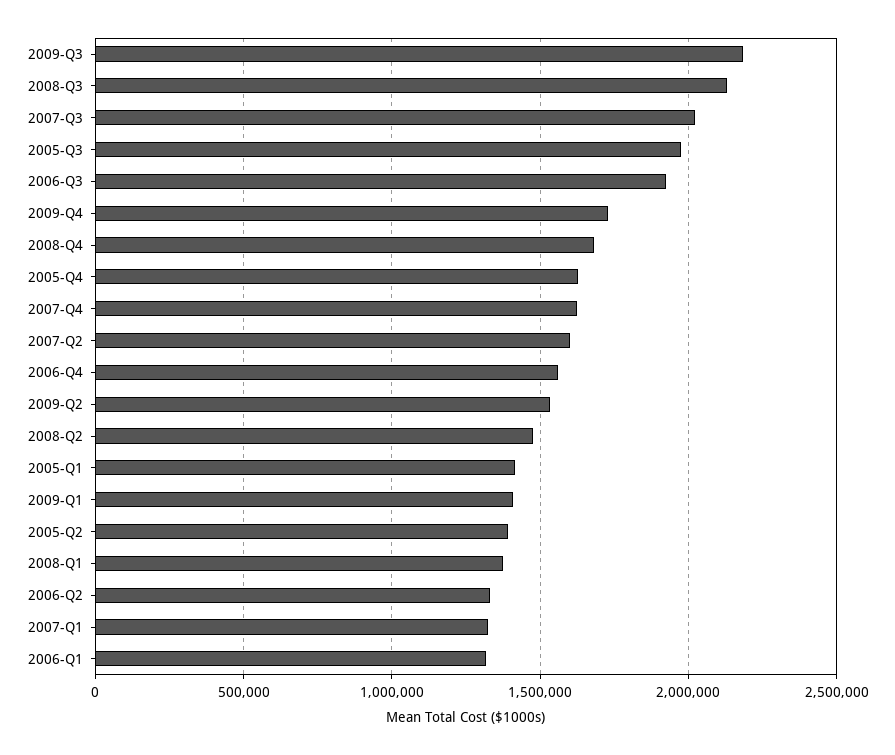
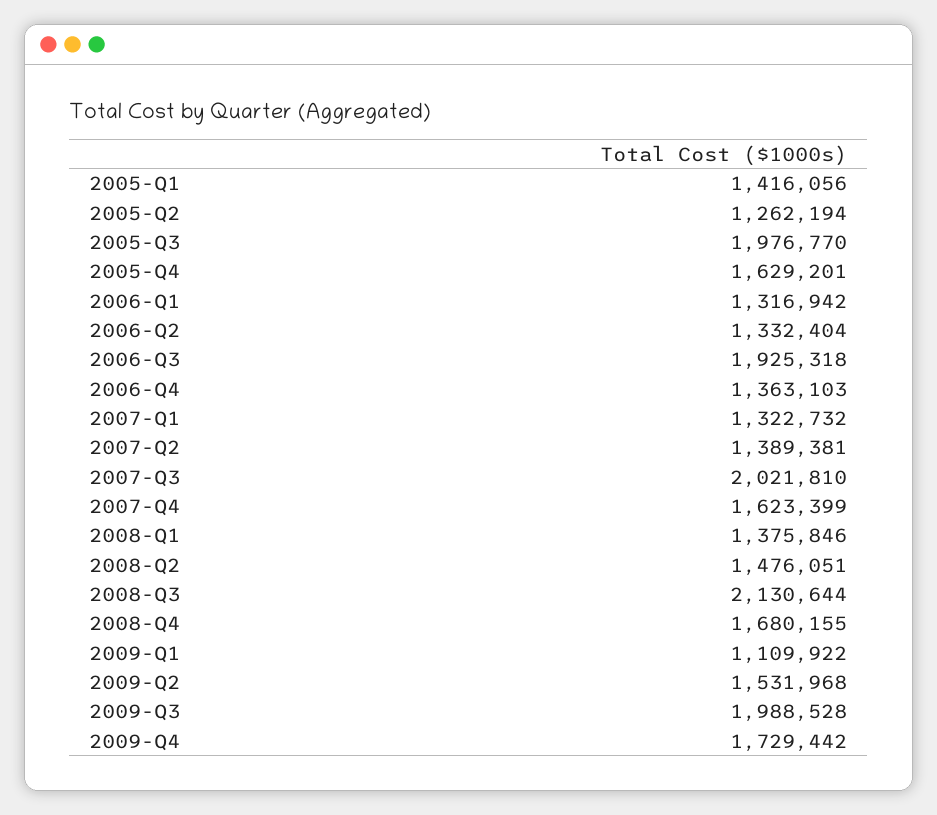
2009-Q3: 2200000 -> 1988528
2007-Q2: 1600000 -> 1389381
2006-Q4: 1550000 -> 1363103
2009-Q1: 1400000 -> 1109922
2005-Q2: 1400000 -> 1262194

